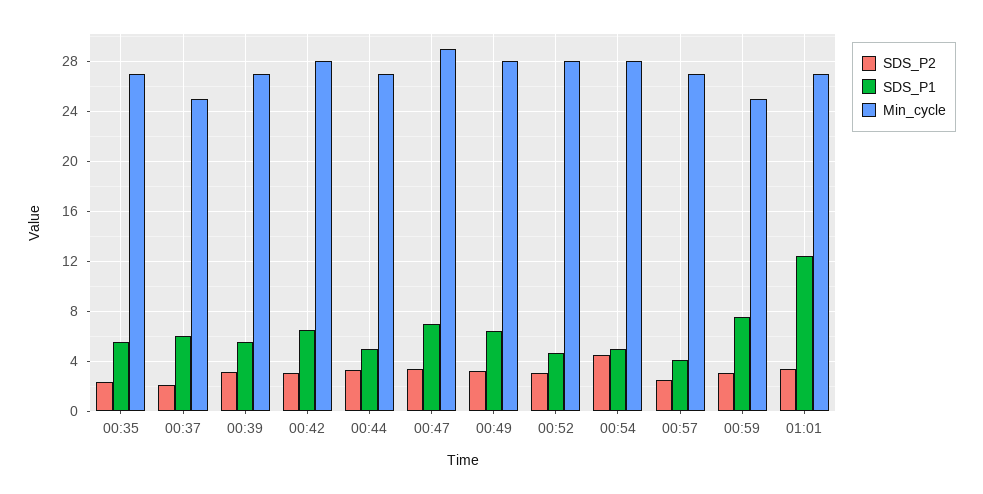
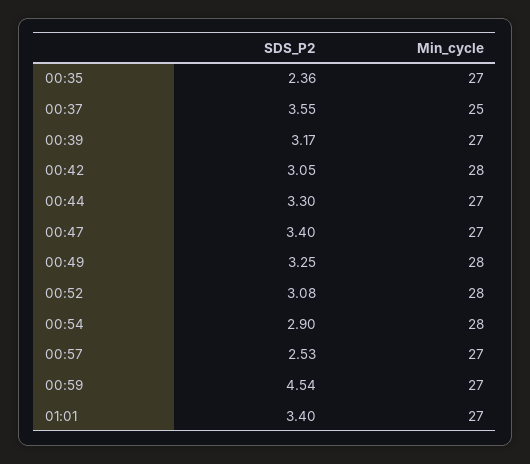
SDS_P1, 00:35: 5.5 -> none
SDS_P2, 00:37: 2 -> 3.55
SDS_P1, 00:37: 6 -> none
SDS_P1, 00:39: 5.5 -> none
SDS_P1, 00:42: 6.5 -> none
SDS_P1, 00:44: 5 -> none
SDS_P1, 00:47: 7 -> none
Min_cycle, 00:47: 29 -> 27
SDS_P1, 00:49: 6.5 -> none
SDS_P1, 00:52: 4.5 -> none
SDS_P2, 00:54: 4.5 -> 2.9
SDS_P1, 00:54: 5 -> none
SDS_P1, 00:57: 4 -> none
SDS_P2, 00:59: 3 -> 4.54
SDS_P1, 00:59: 7.5 -> none
Min_cycle, 00:59: 25 -> 27
SDS_P1, 01:01: 12.5 -> none

